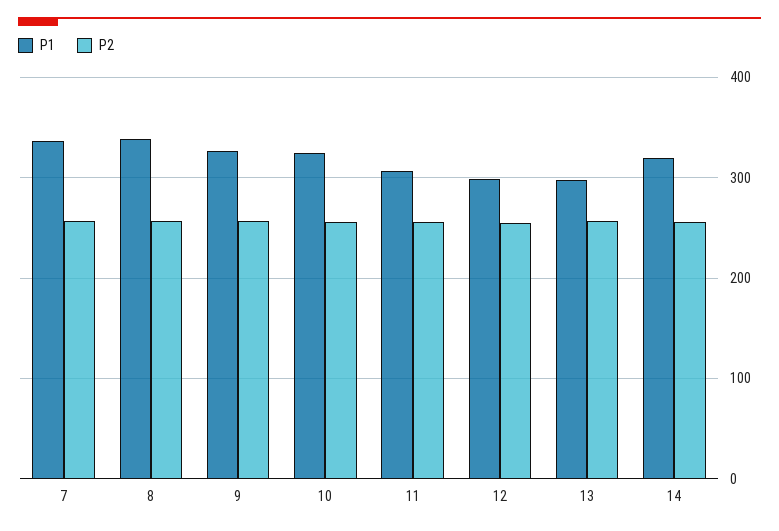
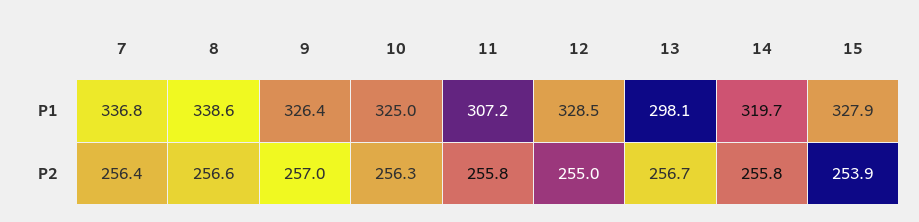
P1, 12: 300 -> 328.5
P1, 15: none -> 327.9
P2, 15: none -> 253.9

